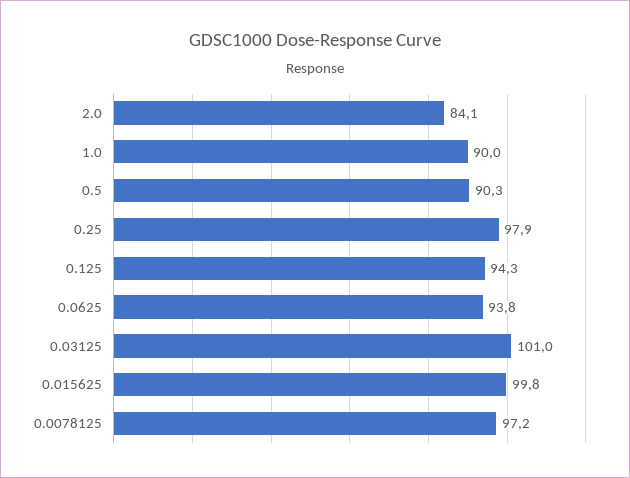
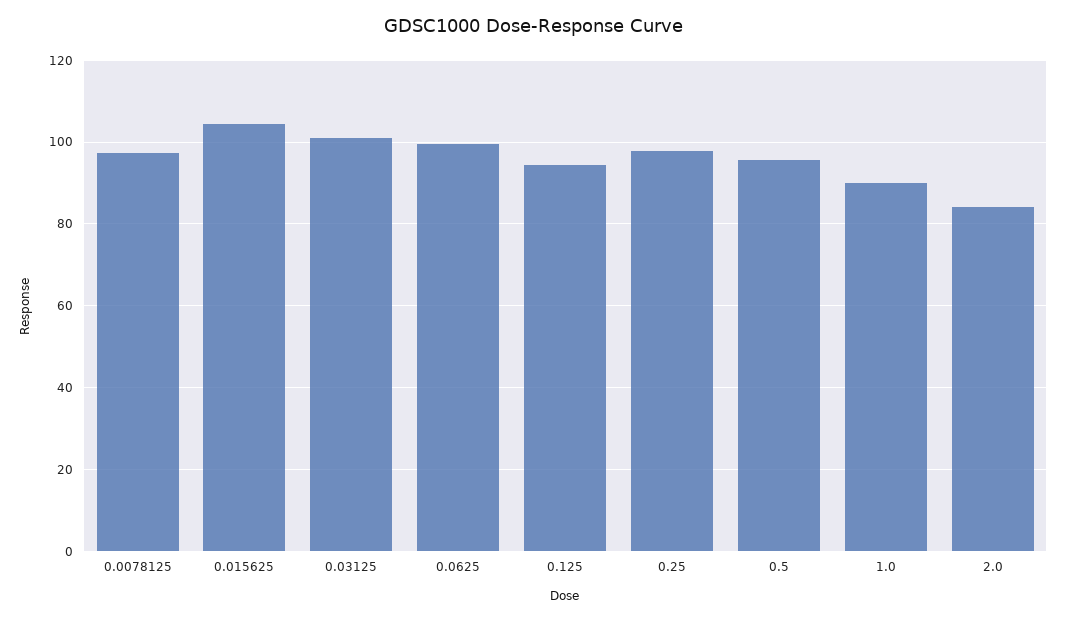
0.5: 90.3 -> 96
0.0625: 93.8 -> 100
0.015625: 99.8 -> 104

